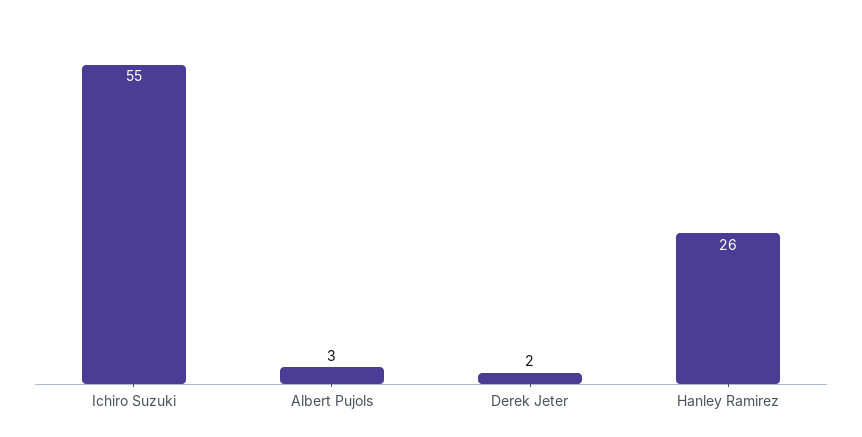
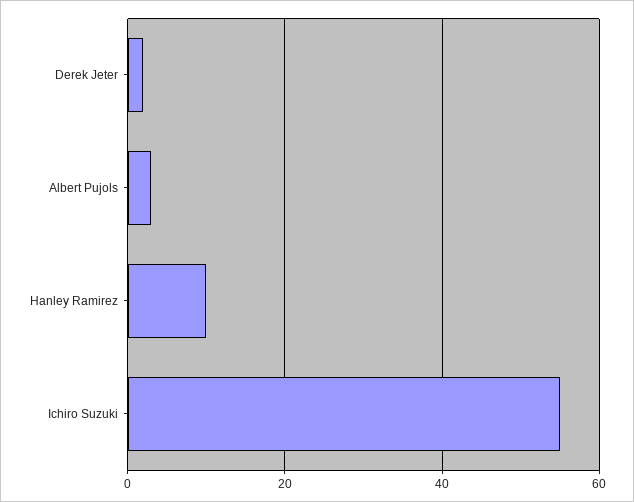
Hanley Ramirez: 26 -> 10

